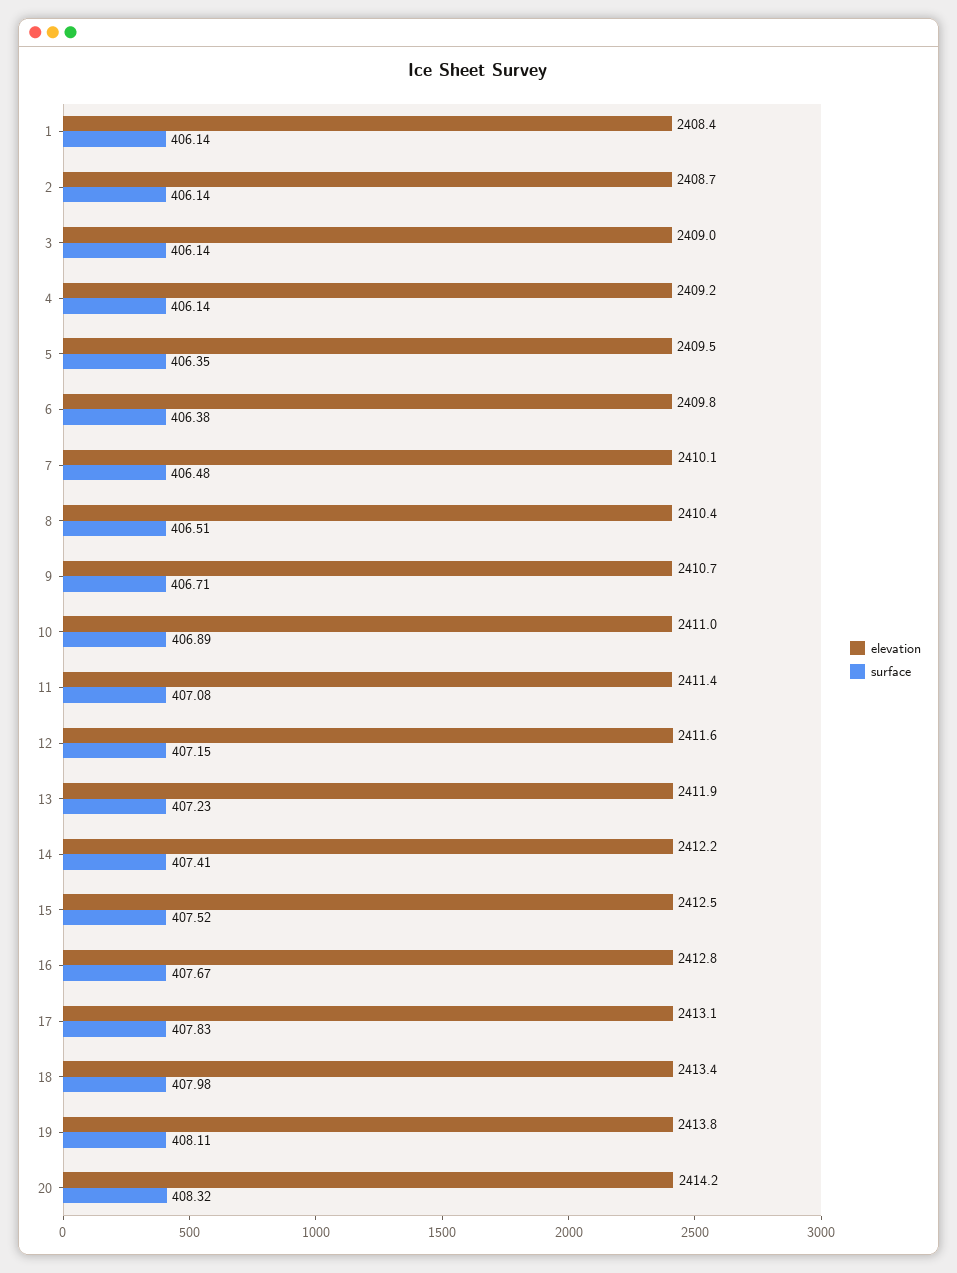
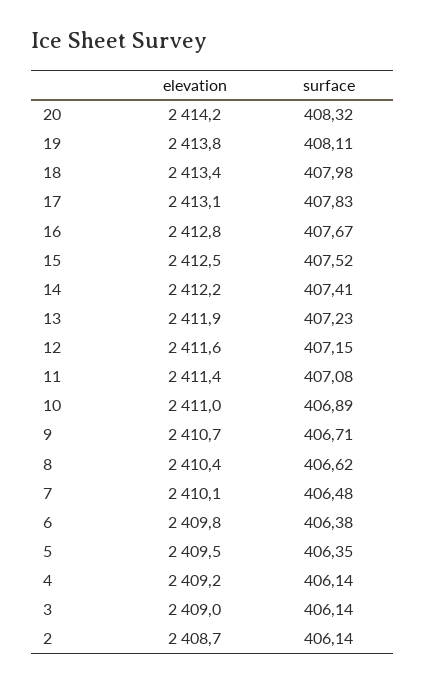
elevation, 1: 2408.4 -> none
surface, 1: 406.14 -> none
surface, 8: 406.51 -> 406.62

